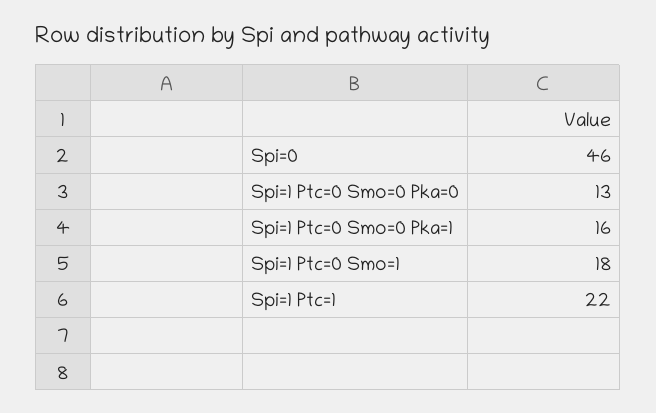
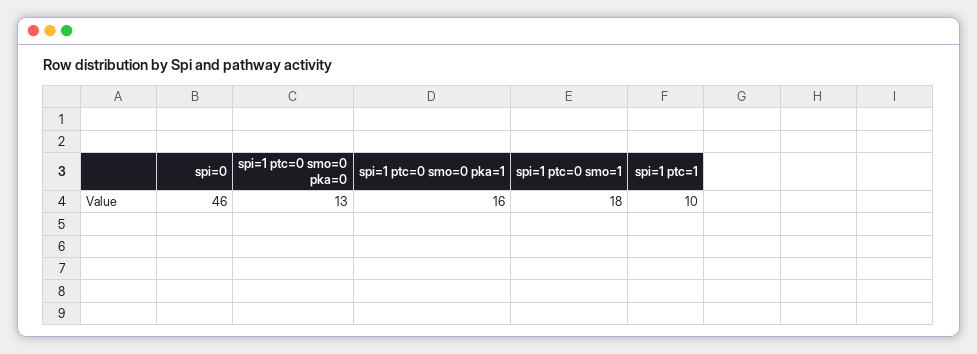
Spi=1 Ptc=1: 22 -> 10

